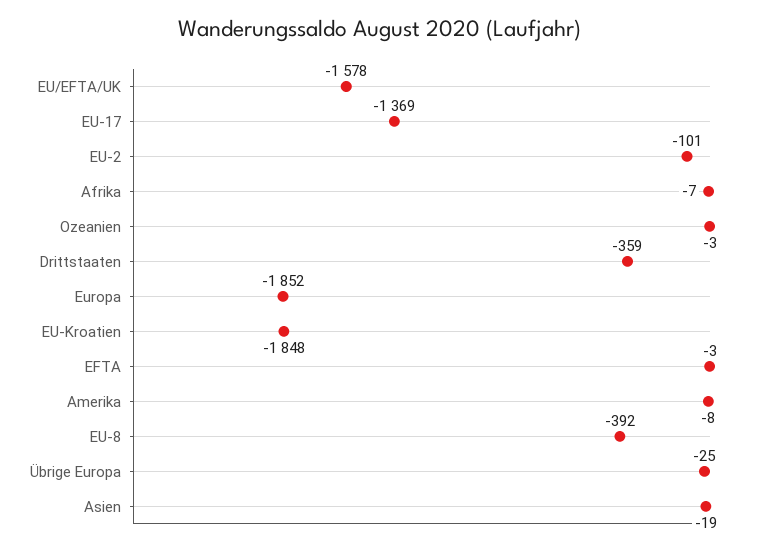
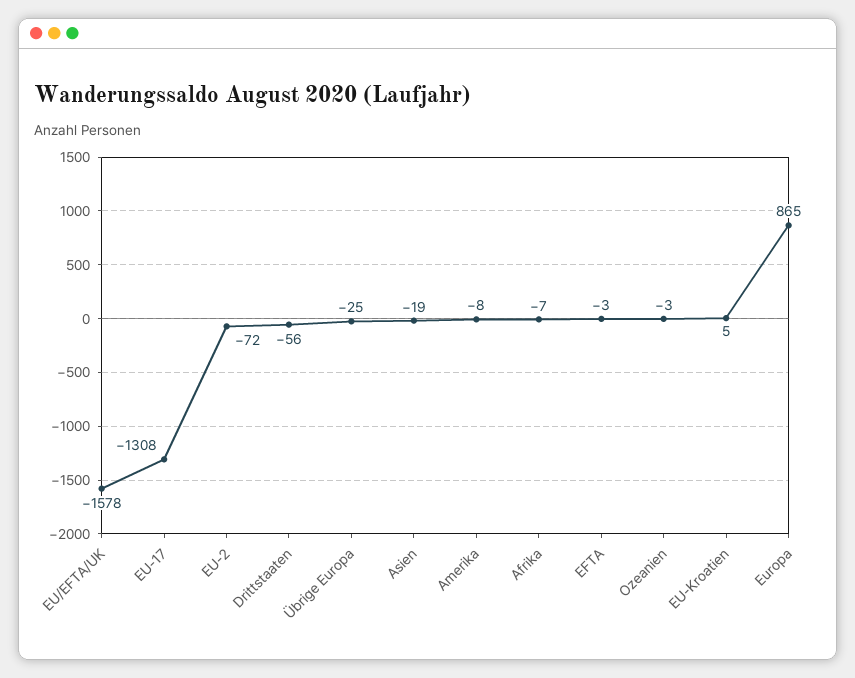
EU-17: -1369 -> -1308
EU-2: -101 -> -72
Drittstaaten: -359 -> -56
Europa: -1852 -> 865
EU-Kroatien: -1848 -> 5
EU-8: -392 -> none

